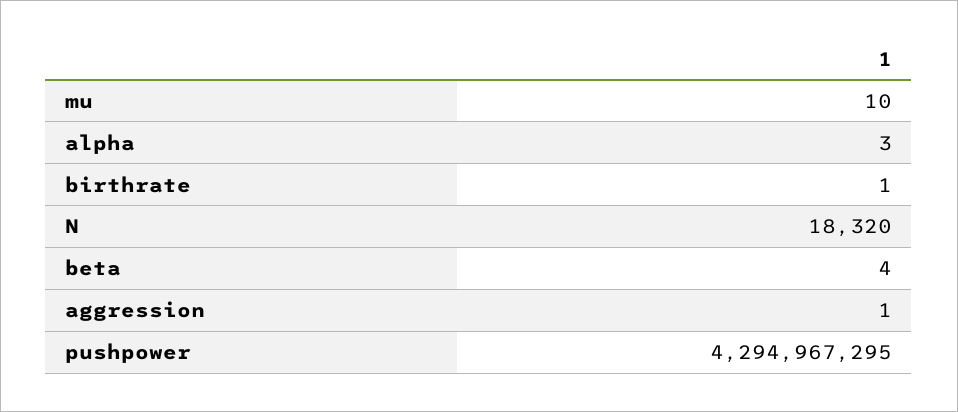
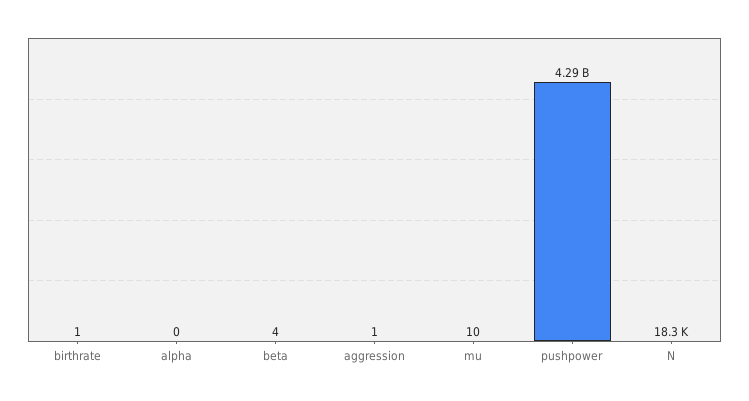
alpha: 3 -> 0

